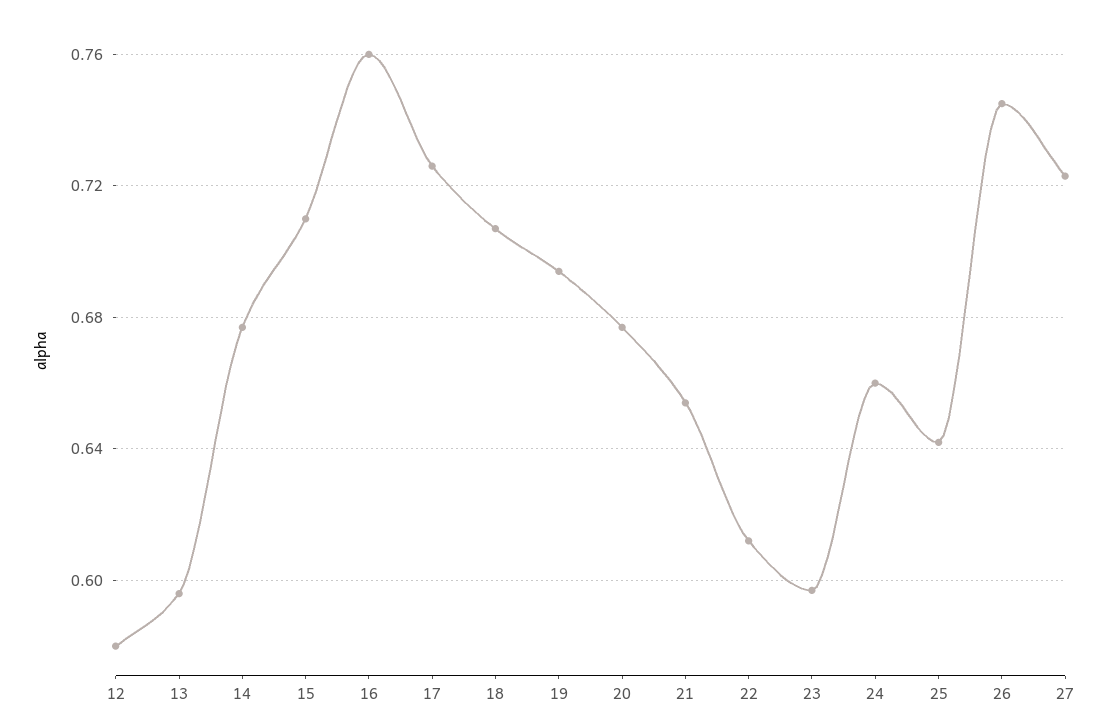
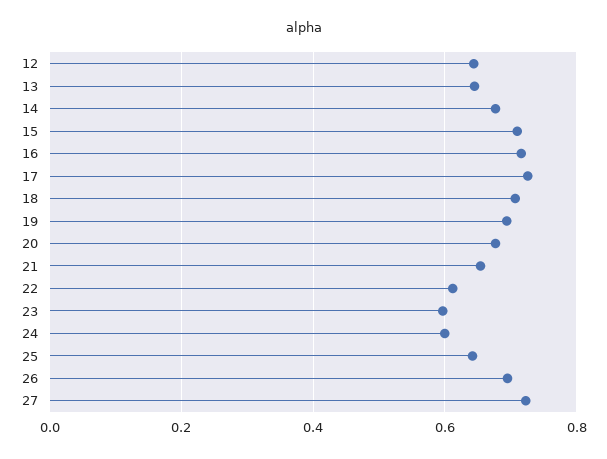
12: 0.58 -> 0.64
13: 0.595 -> 0.64
16: 0.76 -> 0.72
24: 0.66 -> 0.6
26: 0.745 -> 0.7

